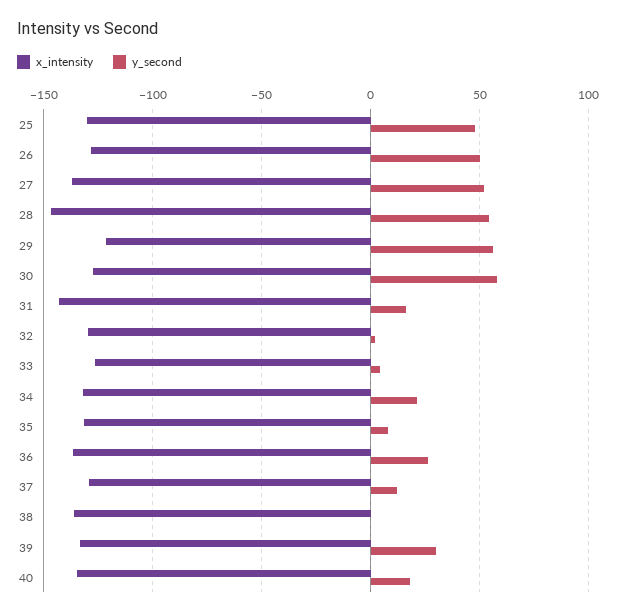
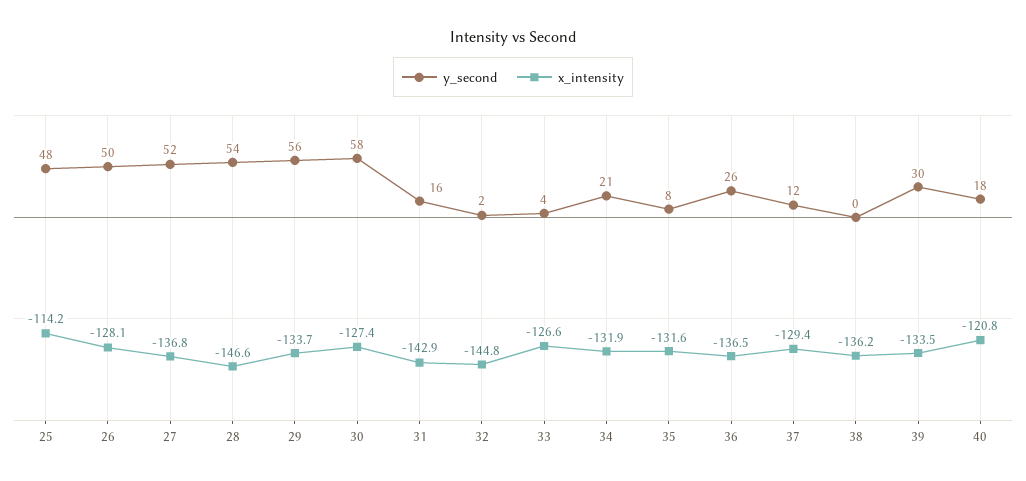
x_intensity, 25: -130 -> -114.2
x_intensity, 29: -120 -> -133.7
x_intensity, 32: -130 -> -144.8
x_intensity, 40: -135 -> -120.8

